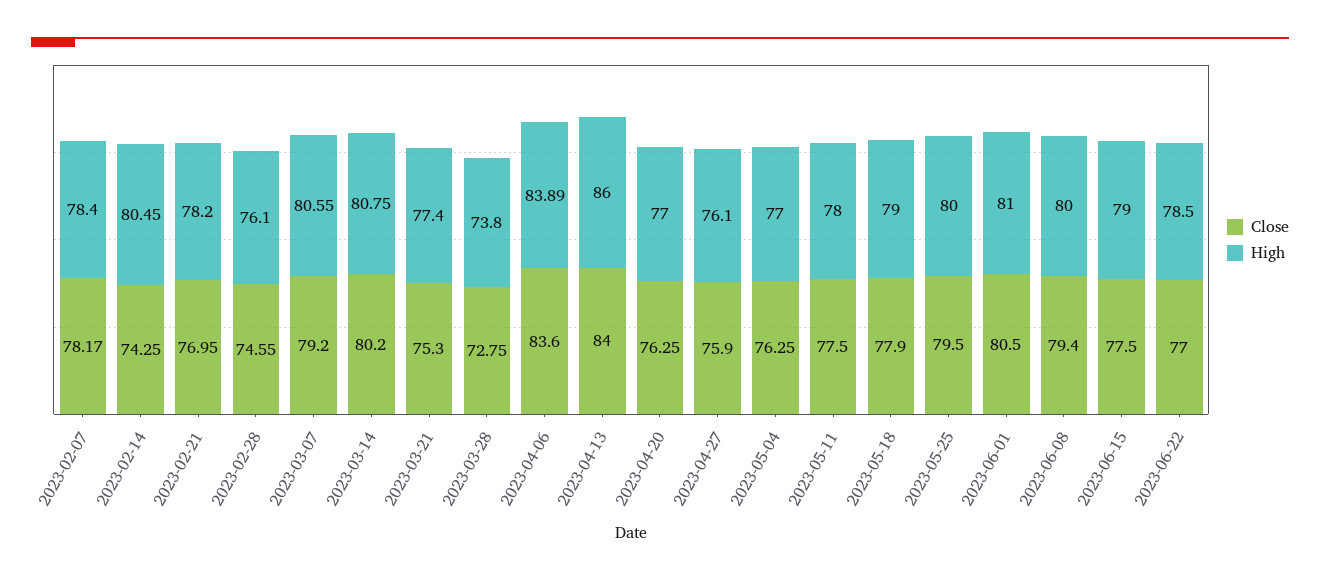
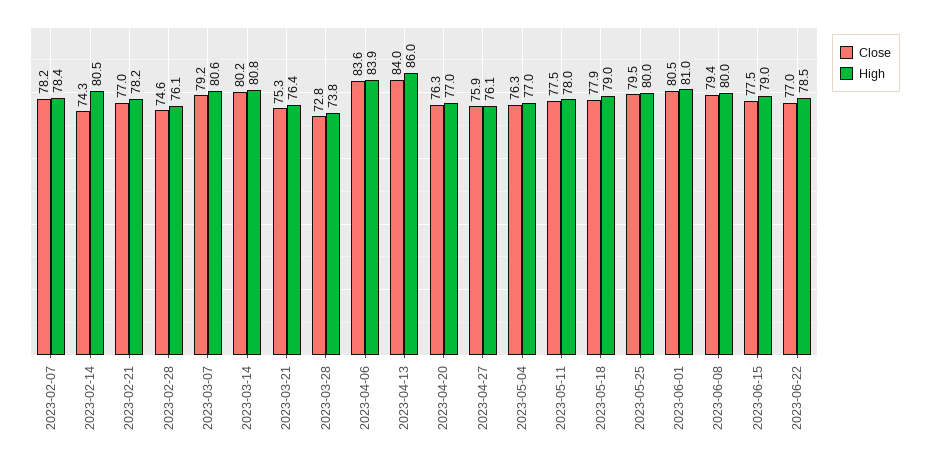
High, 2023-03-21: 77.4 -> 76.4

